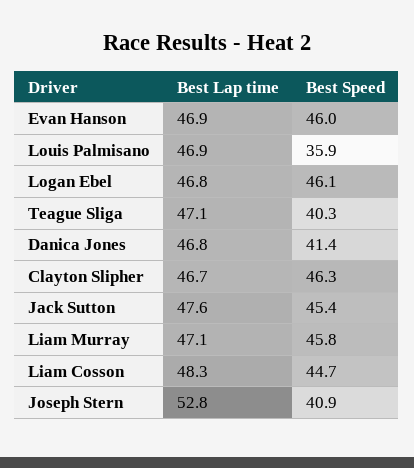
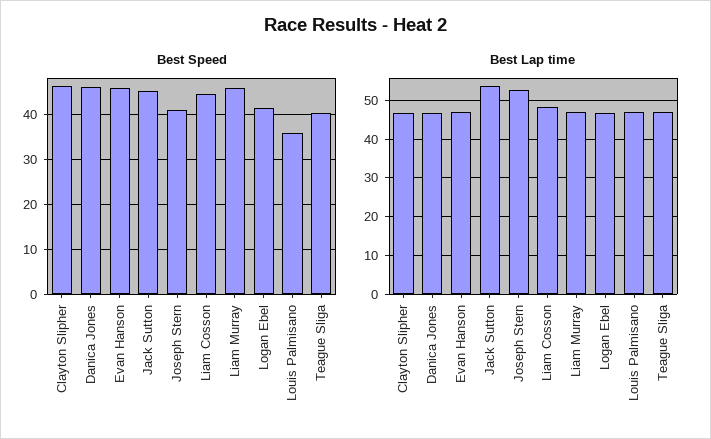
Best Speed, Logan Ebel: 46.1 -> 42
Best Speed, Danica Jones: 41.4 -> 46
Best Lap time, Jack Sutton: 47.6 -> 54

